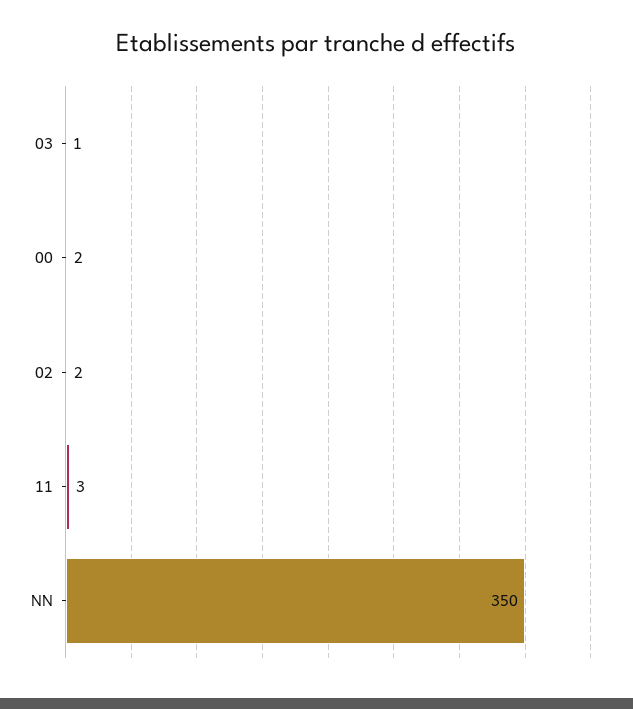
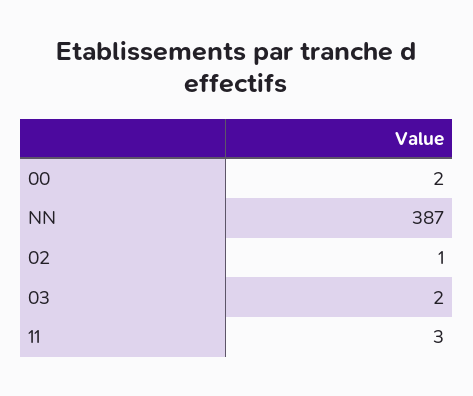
03: 1 -> 2
02: 2 -> 1
NN: 350 -> 387

